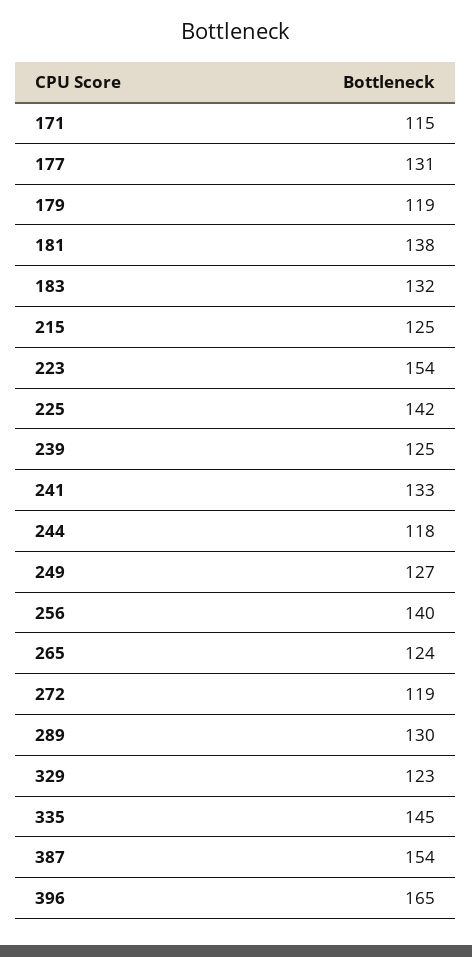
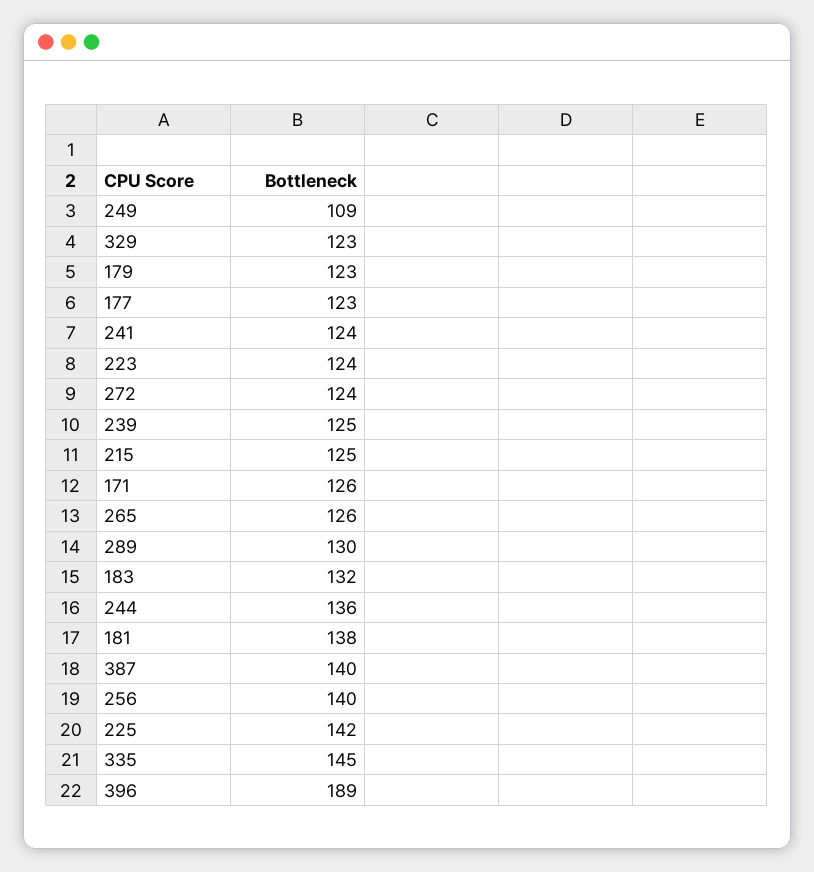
171: 115 -> 126
177: 131 -> 123
179: 119 -> 123
223: 154 -> 124
241: 133 -> 124
244: 118 -> 136
249: 127 -> 109
265: 124 -> 126
272: 119 -> 124
387: 154 -> 140
396: 165 -> 189

